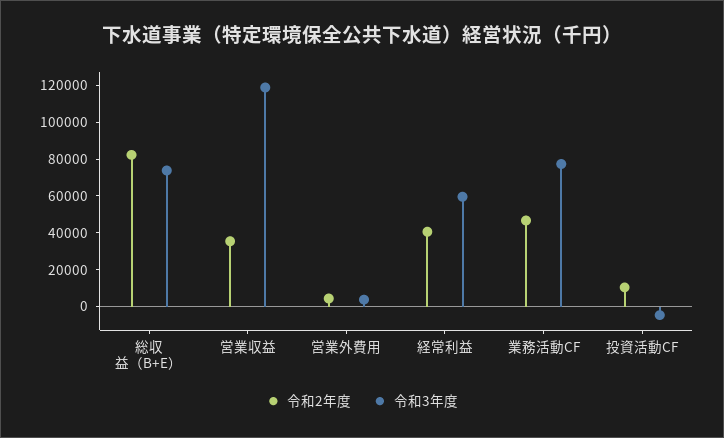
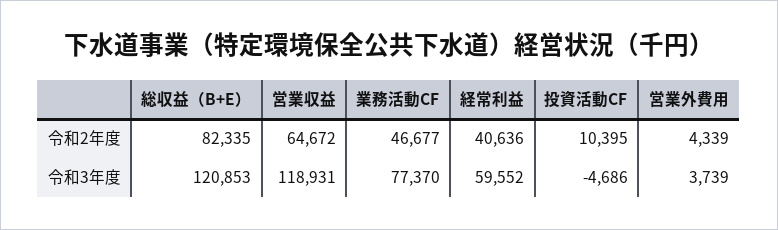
令和3年度, 総収益（B+E）: 75000 -> 120853
令和2年度, 営業収益: 35000 -> 64672

